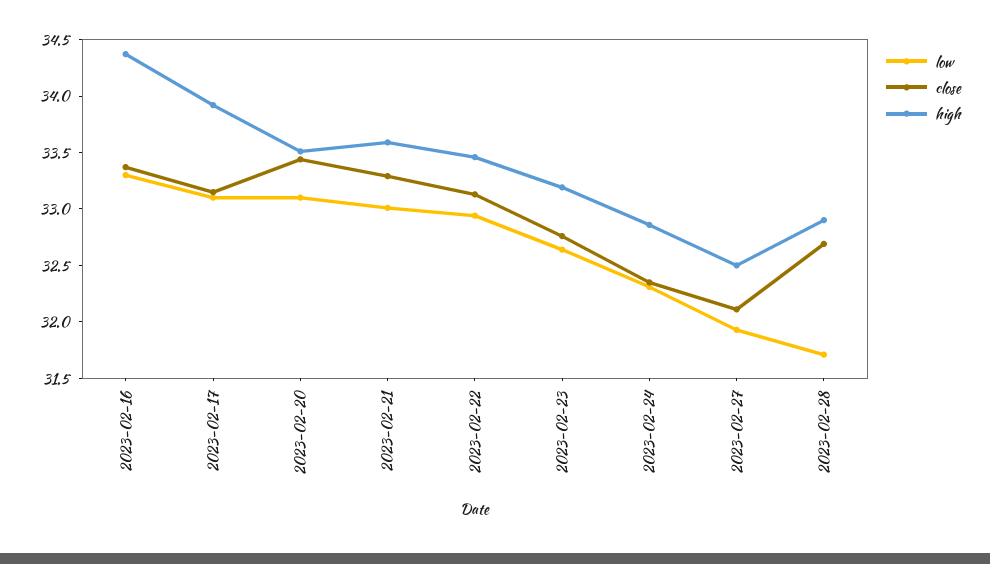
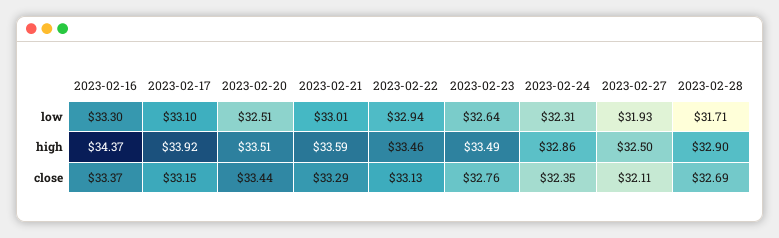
low, 2023-02-20: 33.1 -> 32.51
high, 2023-02-23: 33.2 -> 33.49

